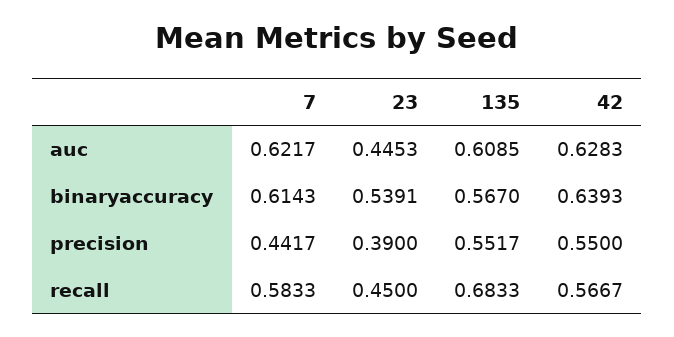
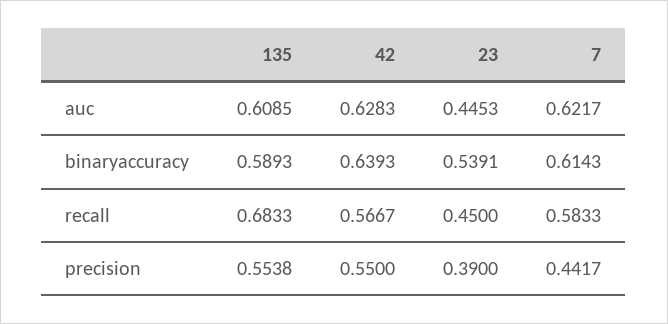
135, binaryaccuracy: 0.567 -> 0.5893
135, precision: 0.5517 -> 0.5538

